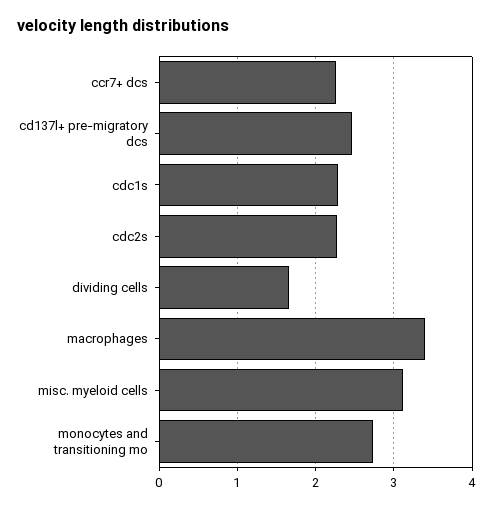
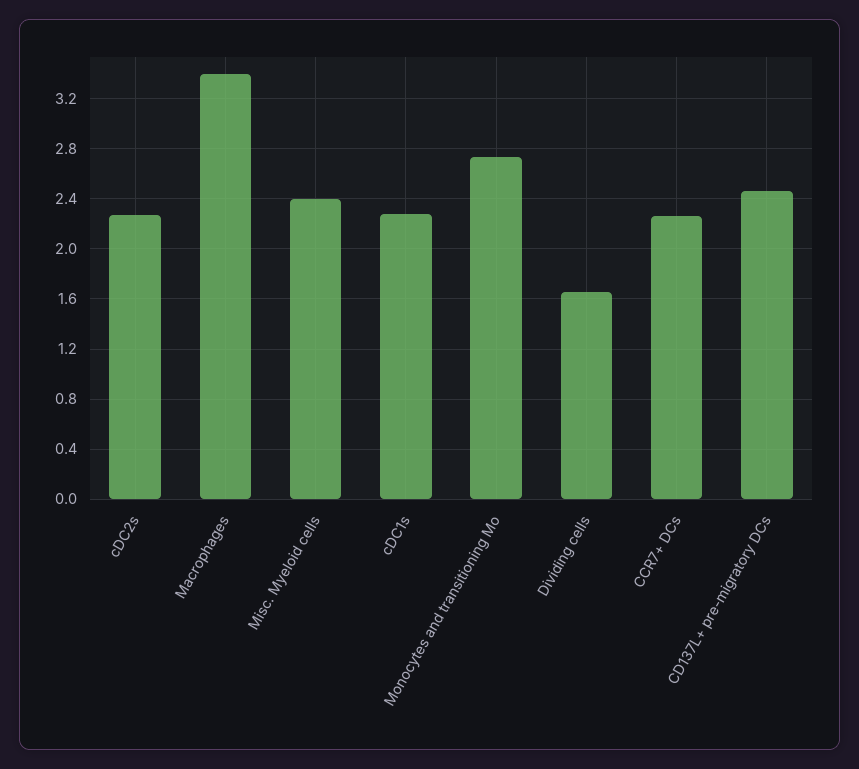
misc. myeloid cells: 3.1 -> 2.4

